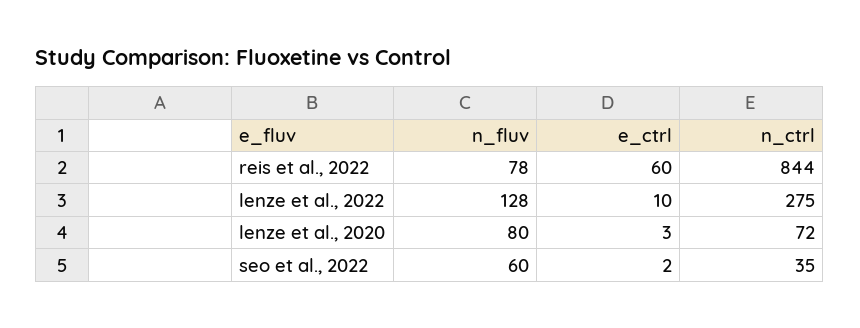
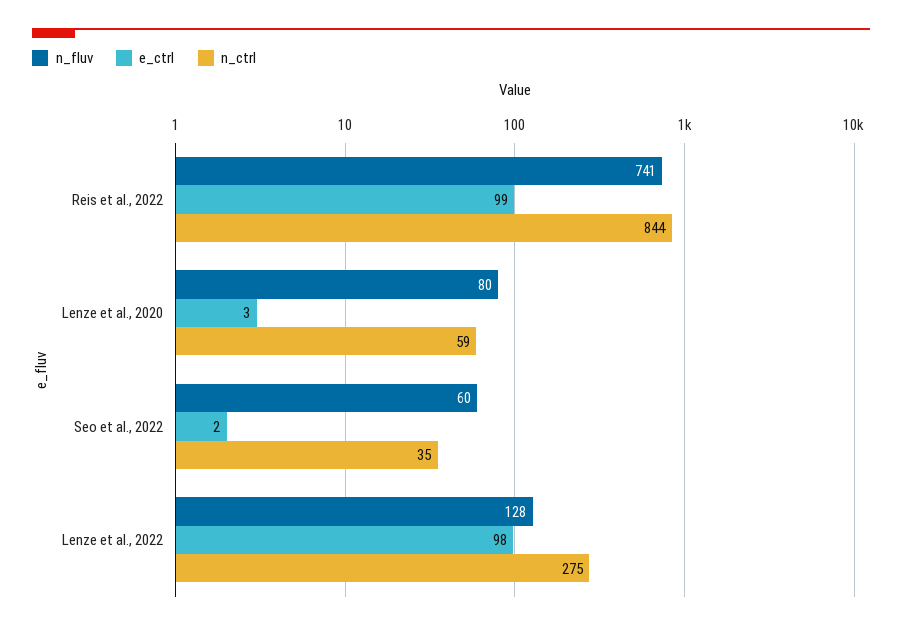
n_fluv, reis et al., 2022: 78 -> 741
e_ctrl, reis et al., 2022: 60 -> 99
e_ctrl, lenze et al., 2022: 10 -> 98
n_ctrl, lenze et al., 2020: 72 -> 59

